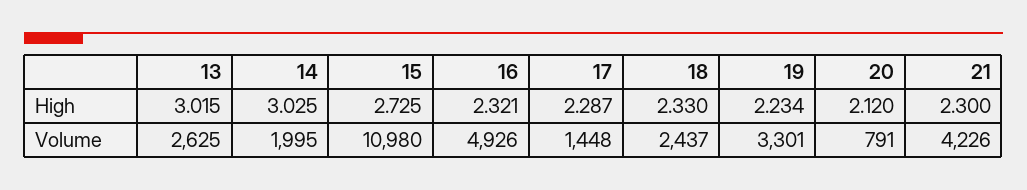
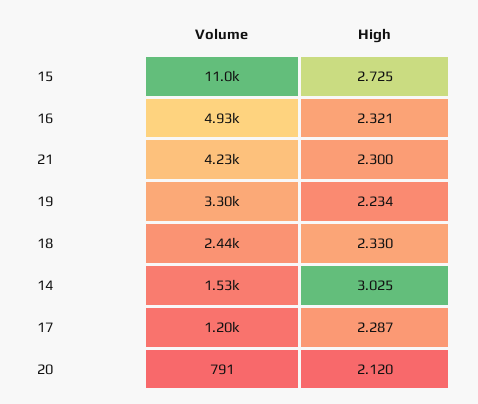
13, High: 3.015 -> none
13, Volume: 2625 -> none
14, Volume: 1995 -> 1530
17, Volume: 1448 -> 1200

